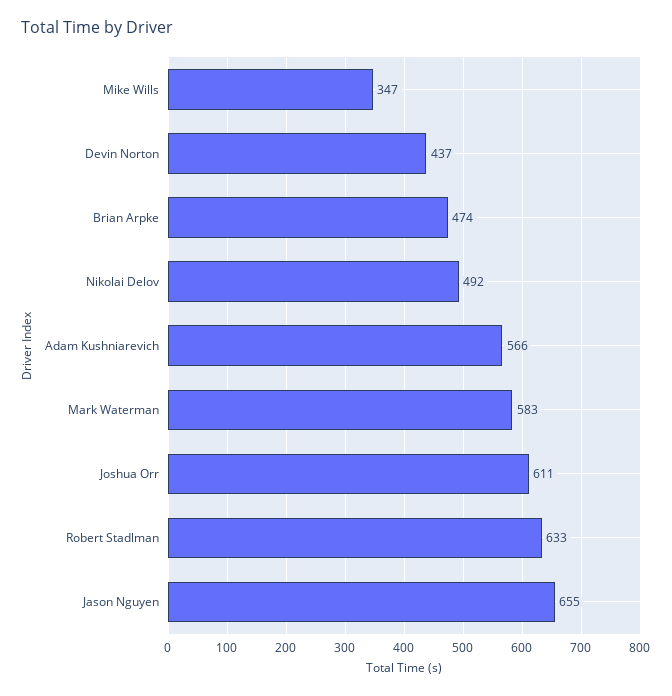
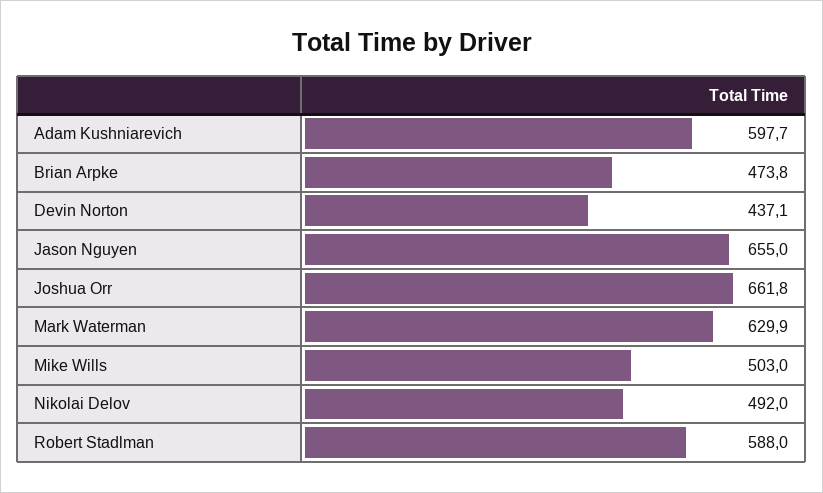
Mike Wills: 347 -> 503
Adam Kushniarevich: 566 -> 597.7
Mark Waterman: 583 -> 629.9
Joshua Orr: 611 -> 661.8
Robert Stadlman: 633 -> 588

